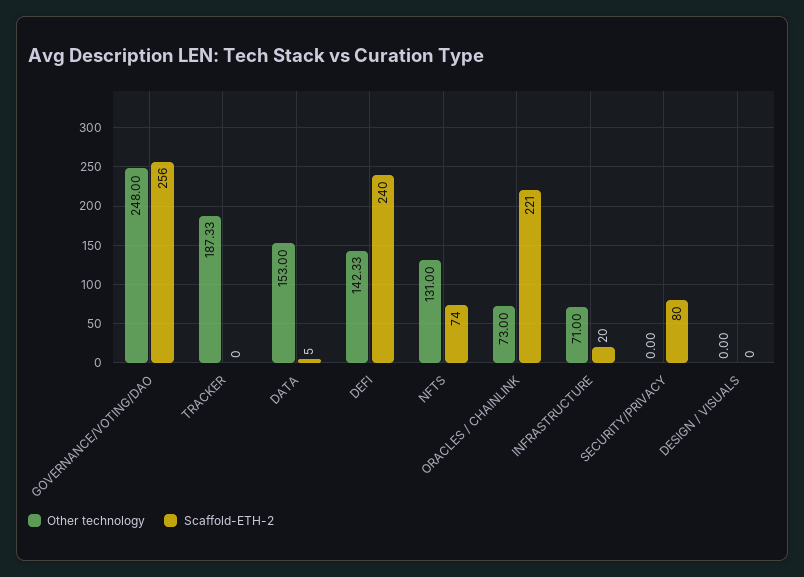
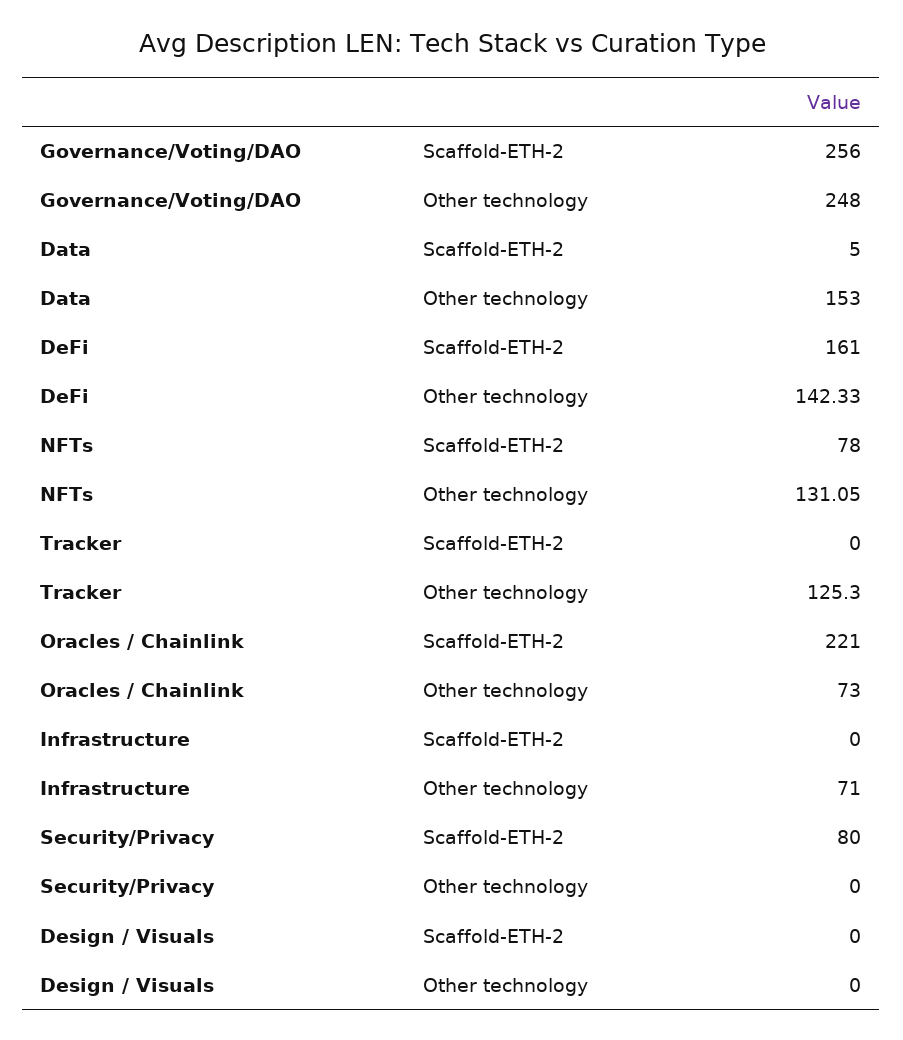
Other technology, TRACKER: 187.33 -> 125.3
Scaffold-ETH-2, DEFI: 240 -> 161
Other technology, NFTS: 131 -> 131.05
Scaffold-ETH-2, NFTS: 74 -> 78
Scaffold-ETH-2, INFRASTRUCTURE: 20 -> 0

